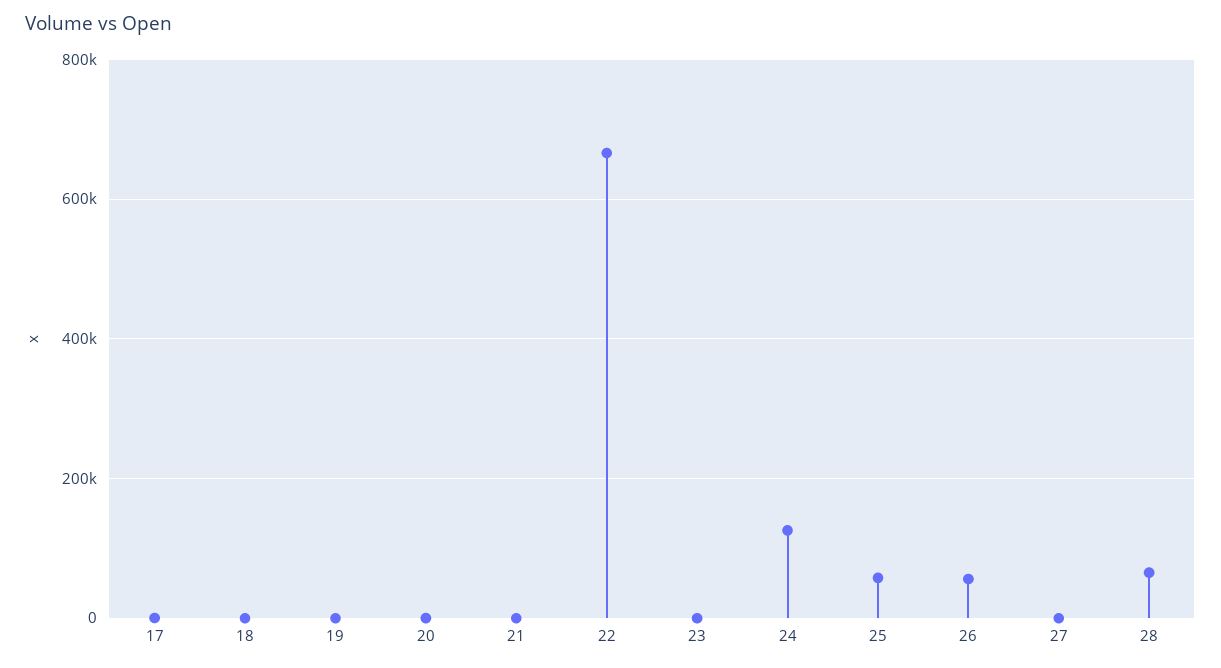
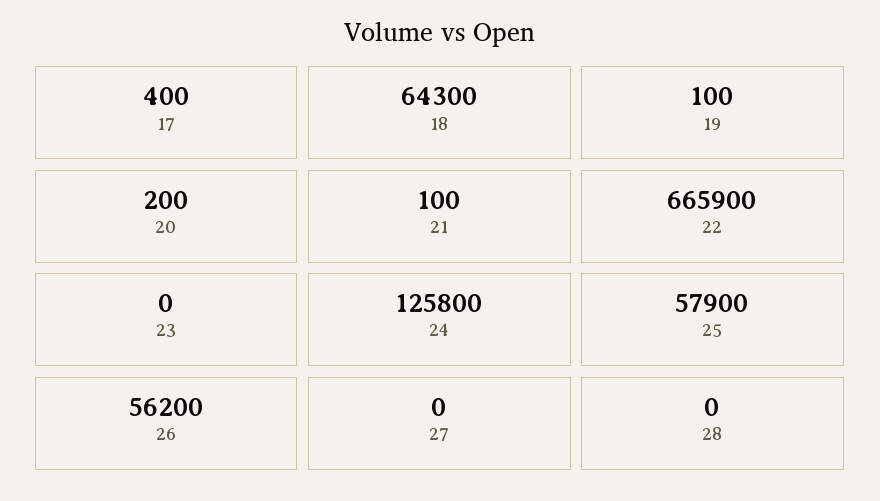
18: 0 -> 64300
28: 60000 -> 0

